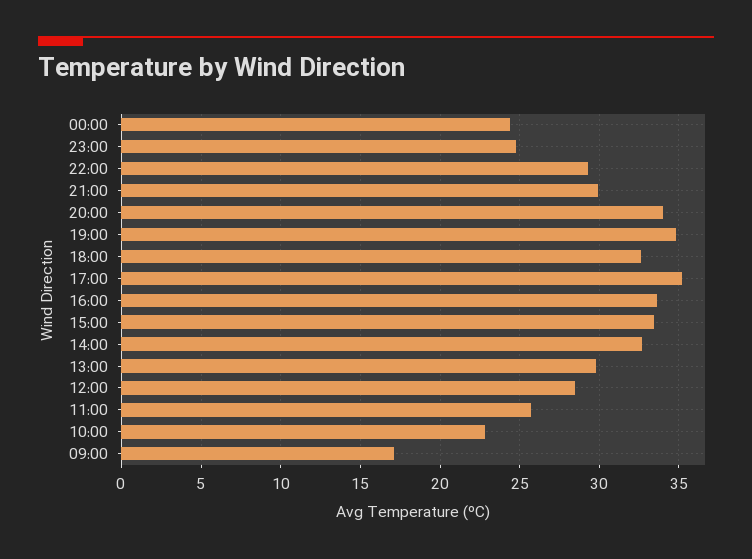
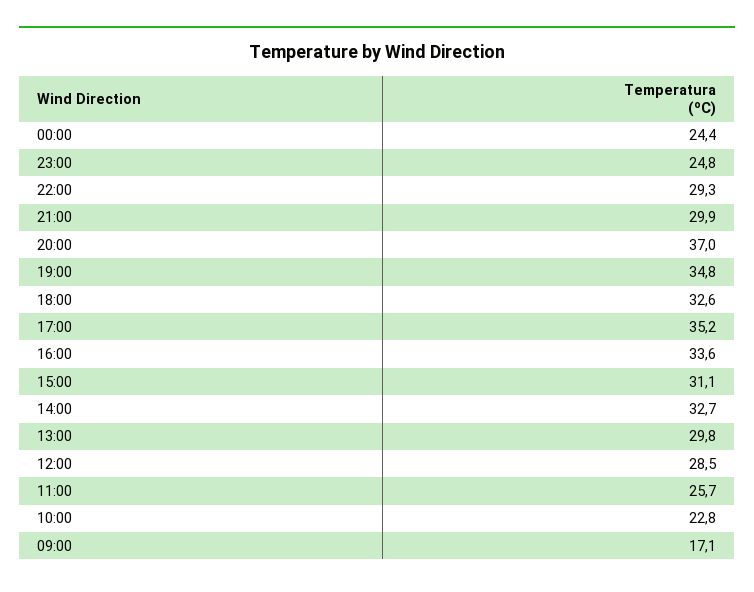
20:00: 34 -> 37
15:00: 33.5 -> 31.1

